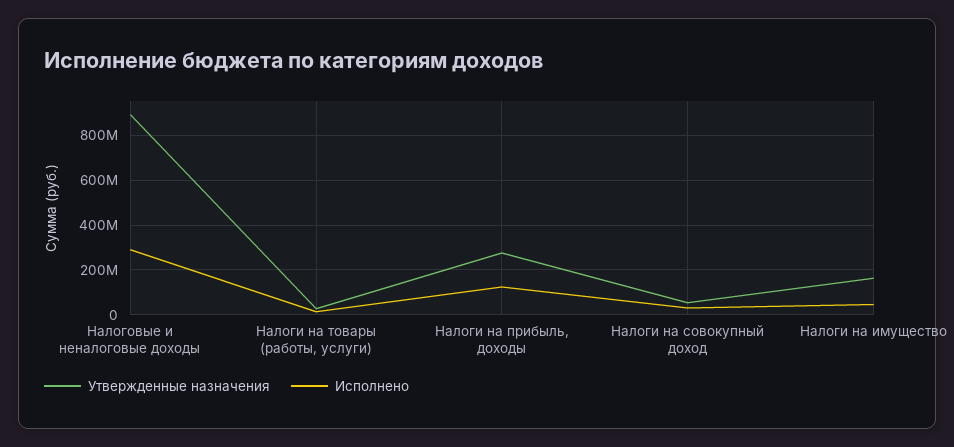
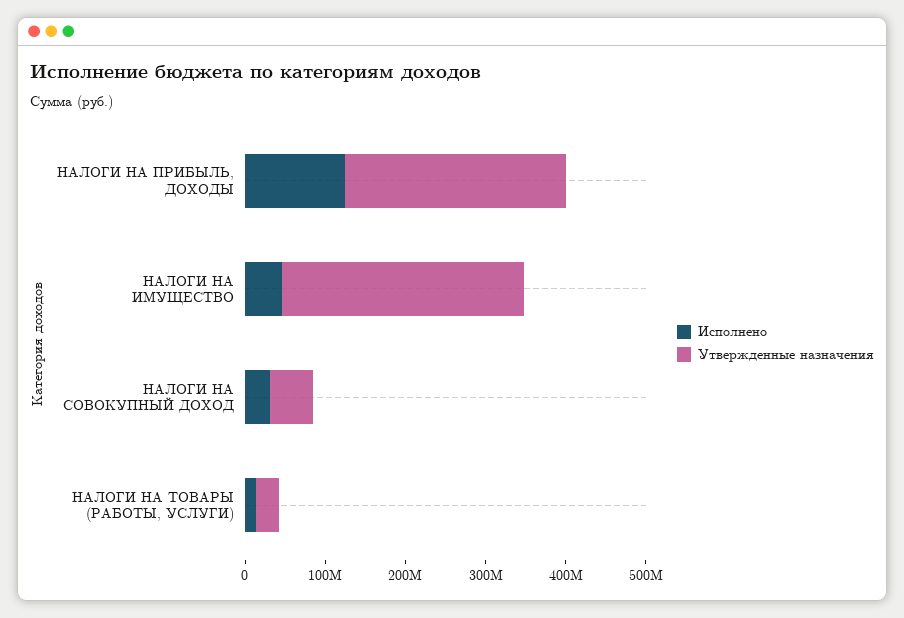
Утвержденные назначения, Налоговые и неналоговые доходы: 900000000 -> none
Исполнено, Налоговые и неналоговые доходы: 300000000 -> none
Утвержденные назначения, Налоги на имущество: 150000000 -> 300000000

